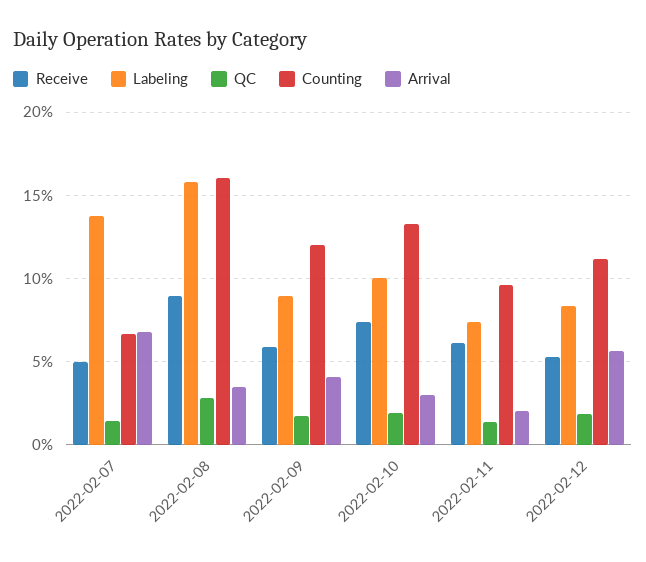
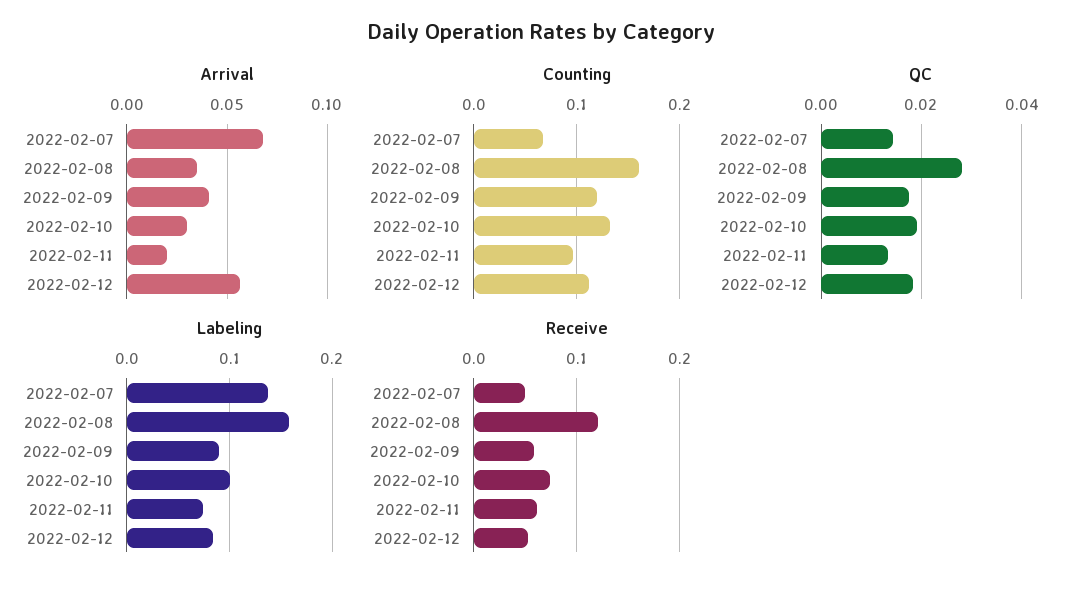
Receive, 2022-02-08: 0.09 -> 0.12

